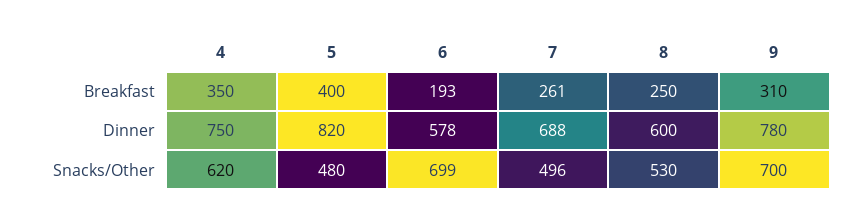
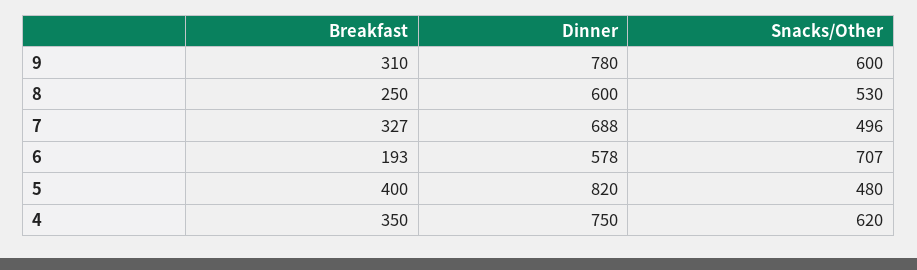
7, Breakfast: 261 -> 327
6, Snacks/Other: 699 -> 707
9, Snacks/Other: 700 -> 600

